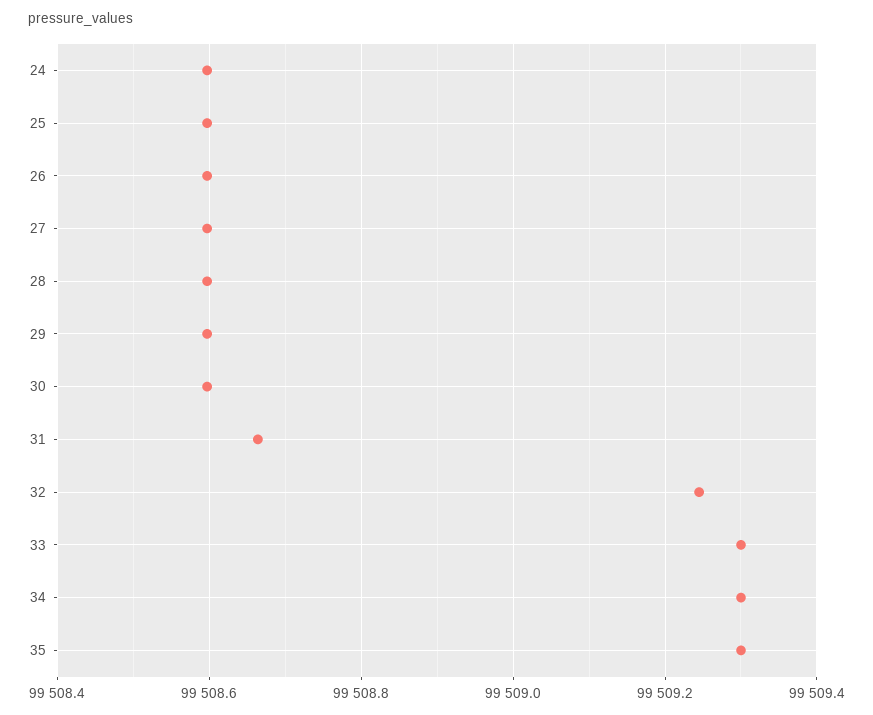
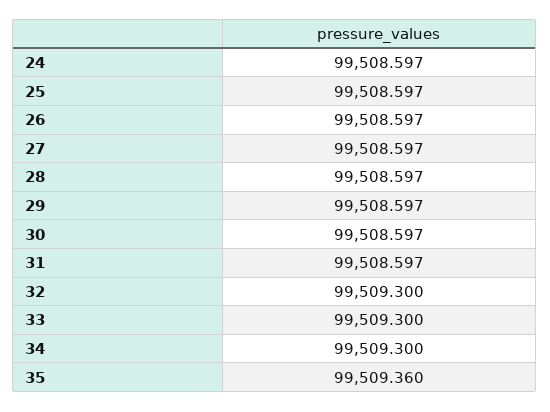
31: 99508.66 -> 99508.597
32: 99509.24 -> 99509.3
35: 99509.3 -> 99509.36

